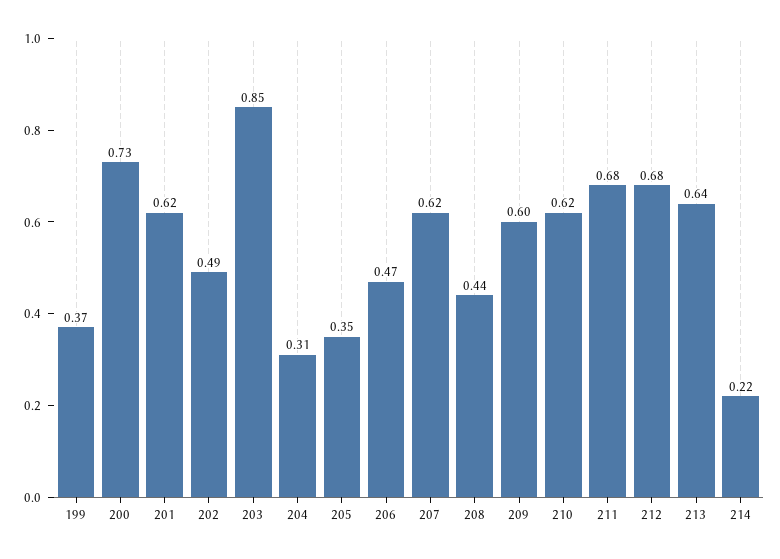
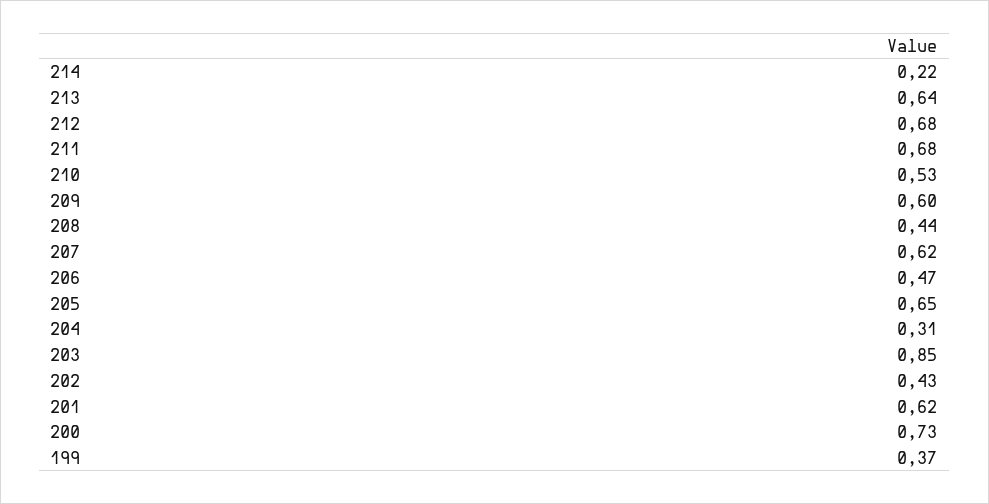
202: 0.49 -> 0.43
205: 0.35 -> 0.65
210: 0.62 -> 0.53

